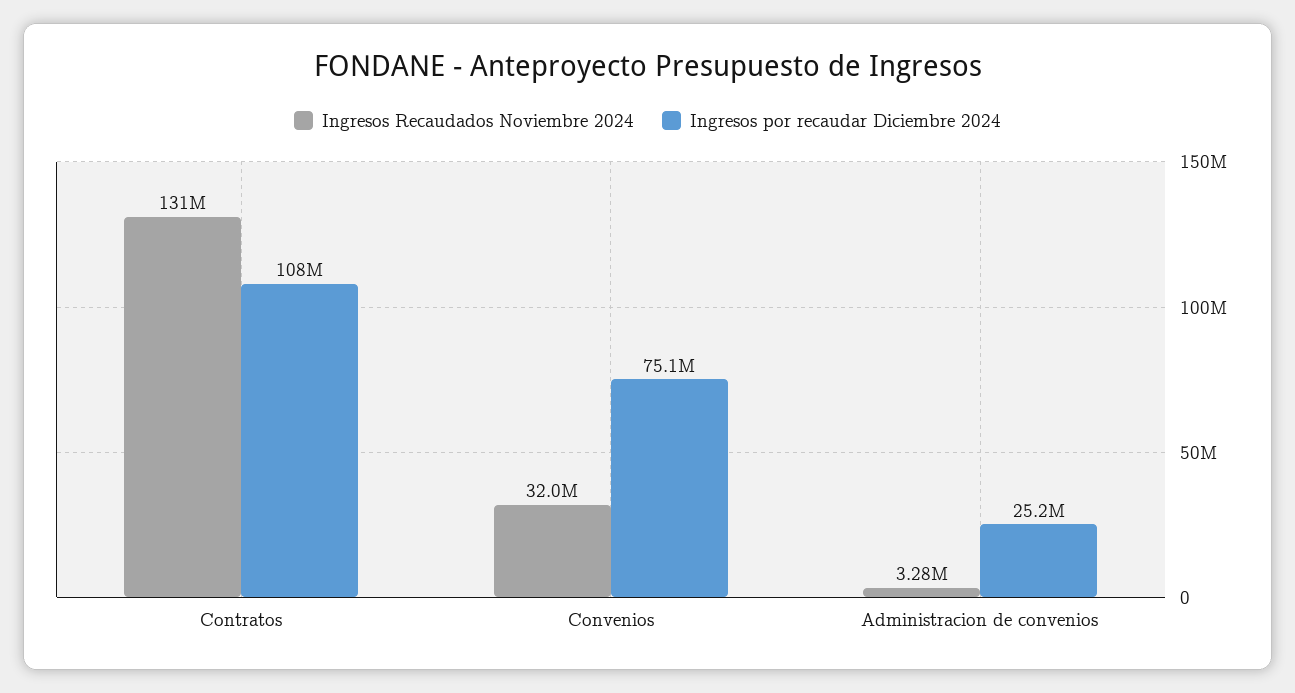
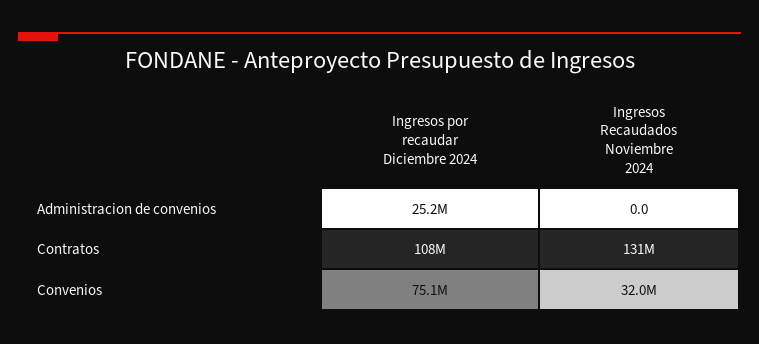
Ingresos Recaudados Noviembre 2024, Administracion de convenios: 3280000 -> 0

